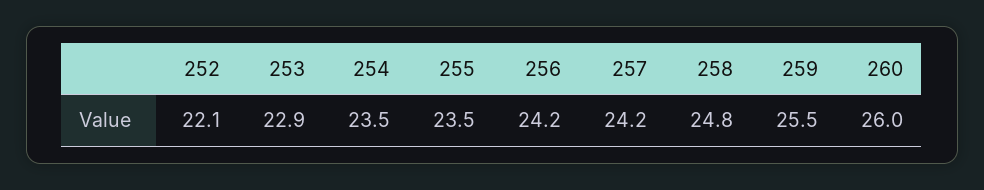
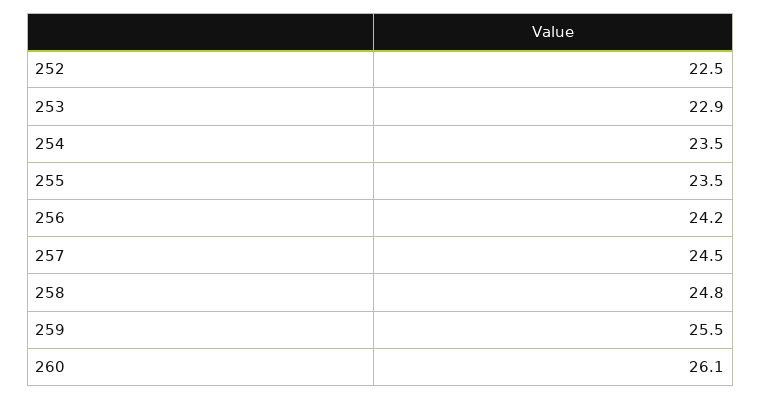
252: 22.1 -> 22.5
257: 24.2 -> 24.5
260: 26 -> 26.1

